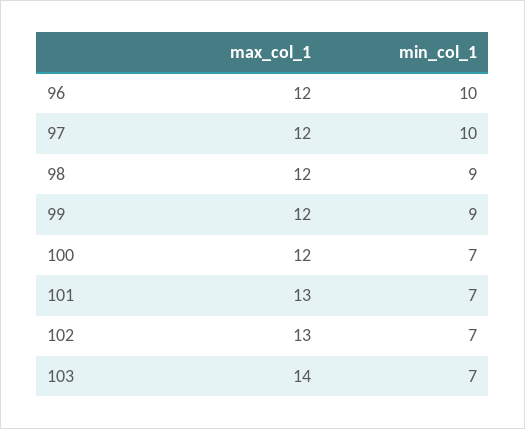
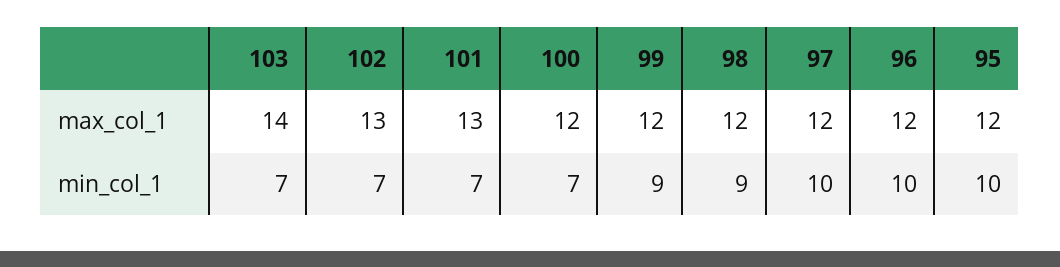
max_col_1, 95: none -> 12
min_col_1, 95: none -> 10

